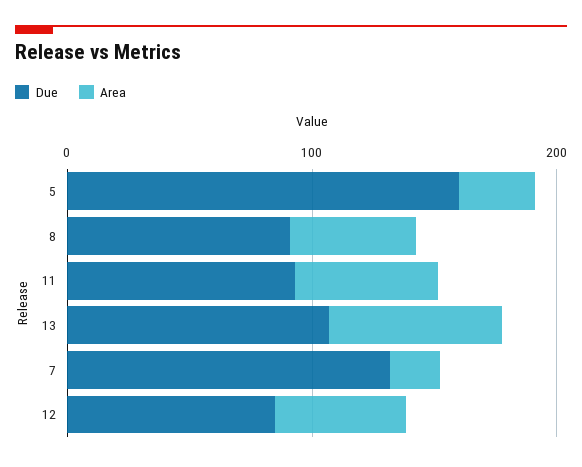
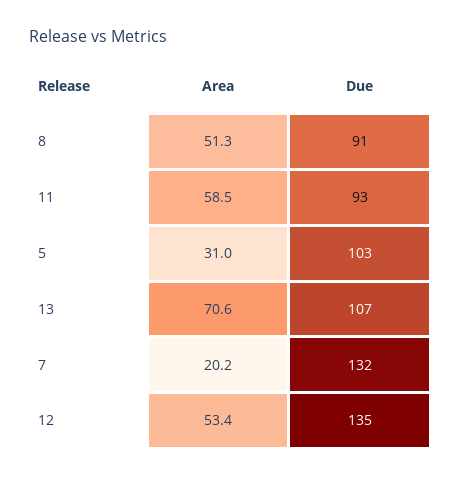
Due, 5: 160 -> 103
Due, 12: 80 -> 135

